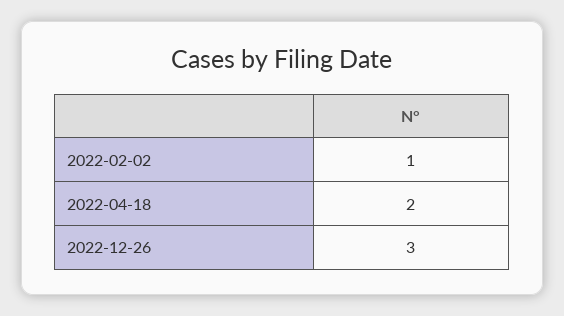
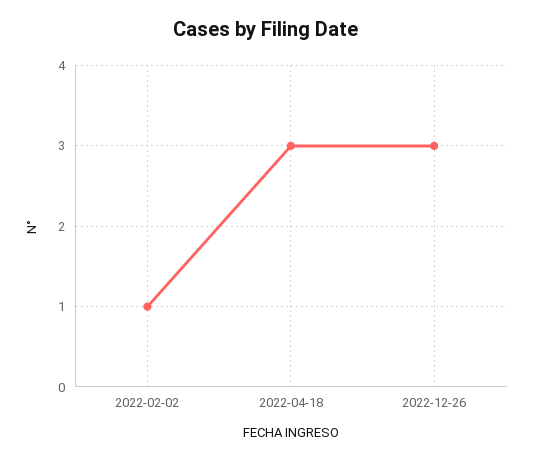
2022-04-18: 2 -> 3

